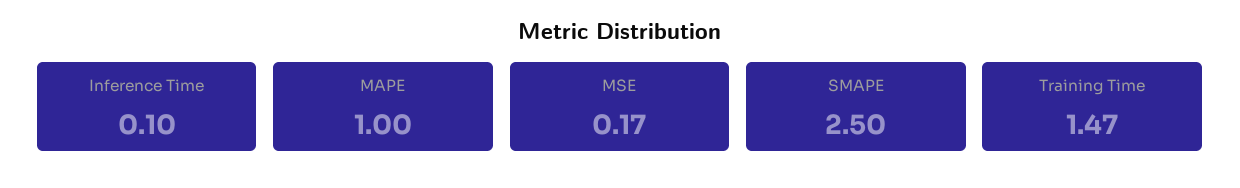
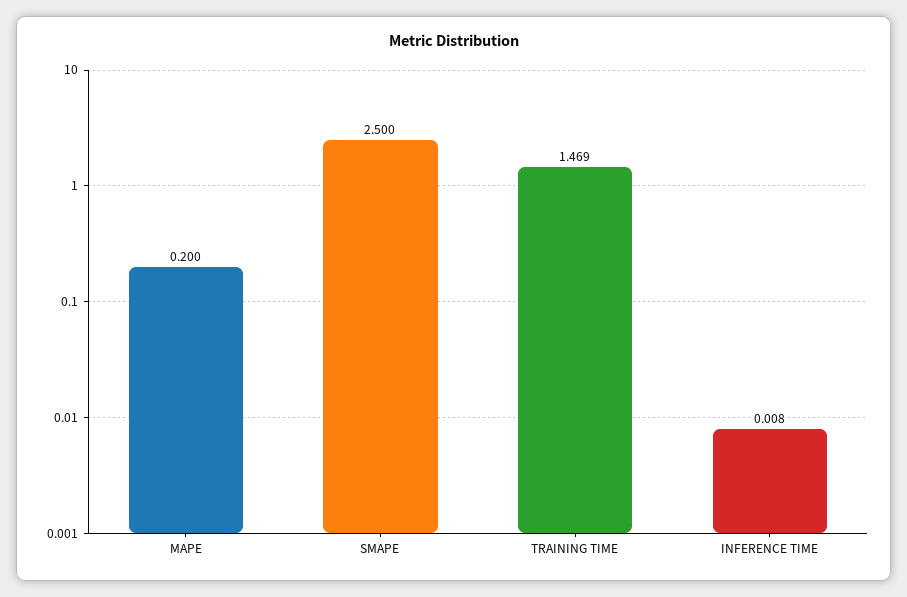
Inference Time: 0.1 -> 0.008
MAPE: 1 -> 0.2
MSE: 0.17 -> none

